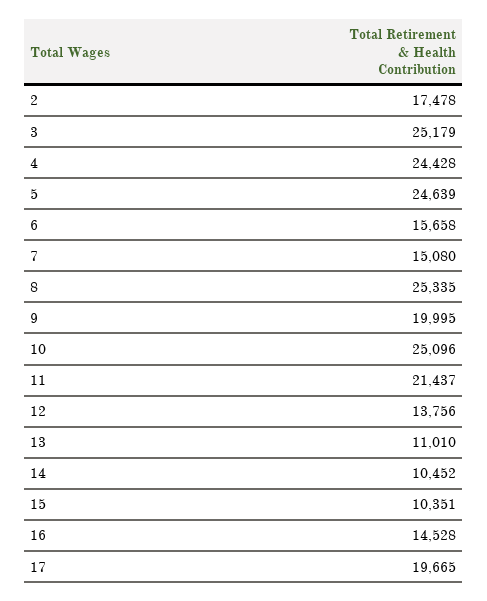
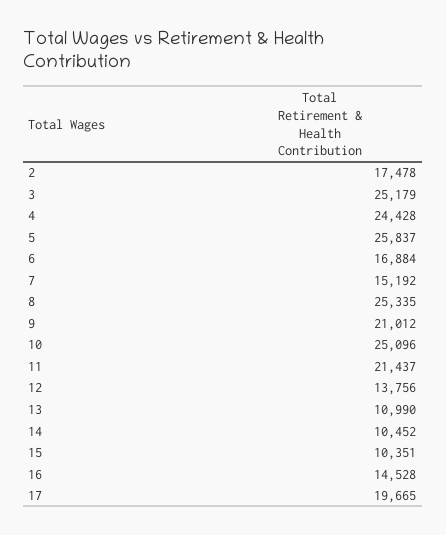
5: 24639 -> 25837
6: 15658 -> 16884
7: 15080 -> 15192
9: 19995 -> 21012
13: 11010 -> 10990

